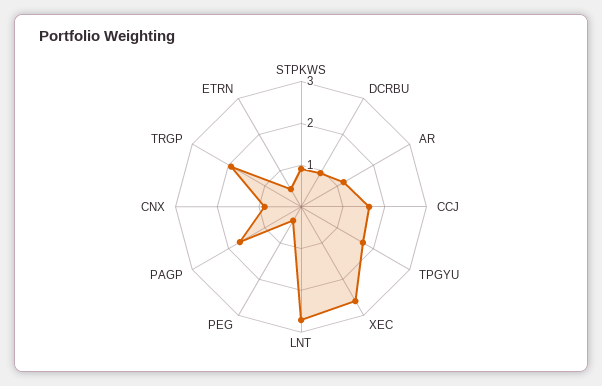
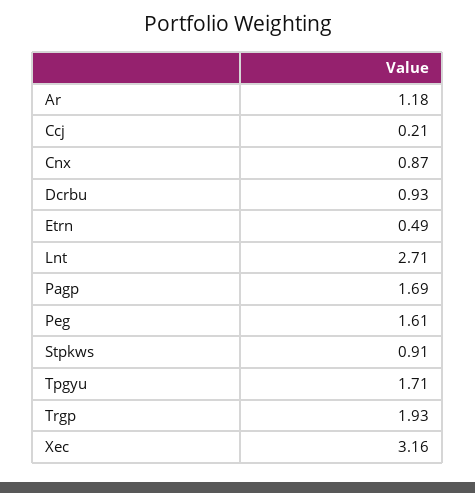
CCJ: 1.6 -> 0.21
XEC: 2.6 -> 3.16
PEG: 0.4 -> 1.61

